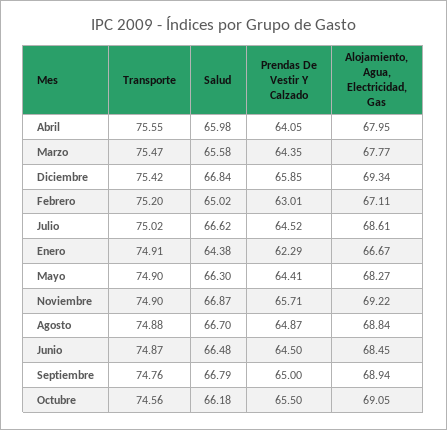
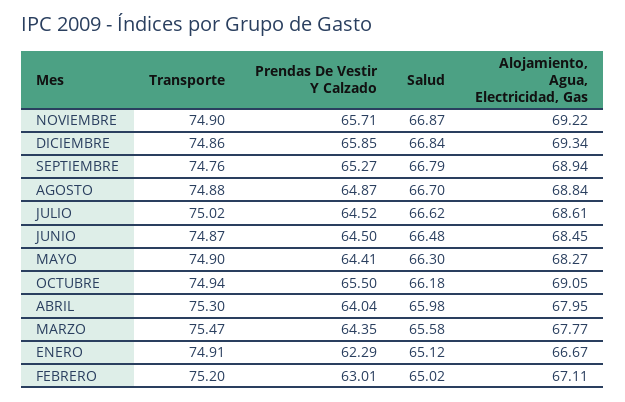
Transporte, Abril: 75.55 -> 75.3
Prendas De Vestir Y Calzado, Abril: 64.05 -> 64.04
Transporte, Diciembre: 75.42 -> 74.86
Salud, Enero: 64.38 -> 65.12
Prendas De Vestir Y Calzado, Septiembre: 65 -> 65.27
Transporte, Octubre: 74.56 -> 74.94

